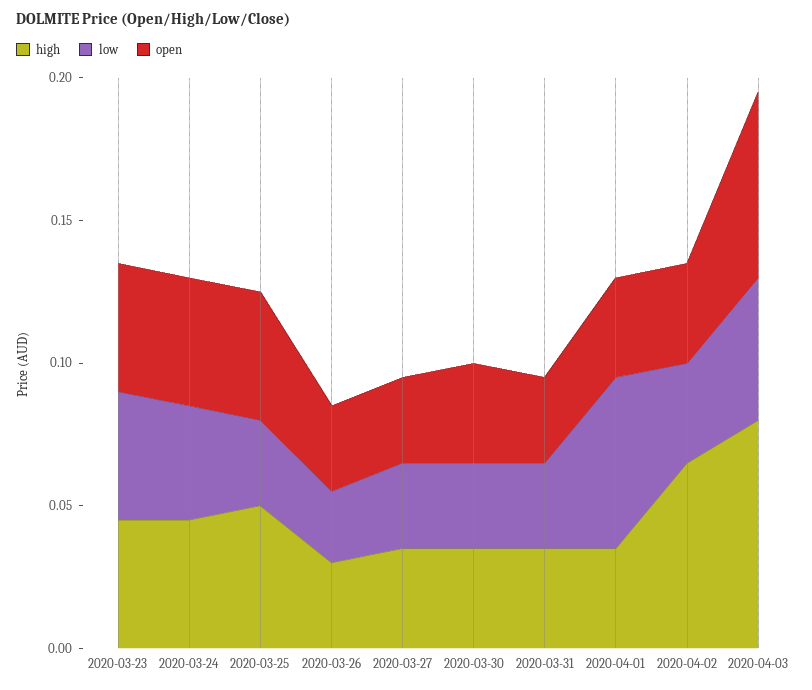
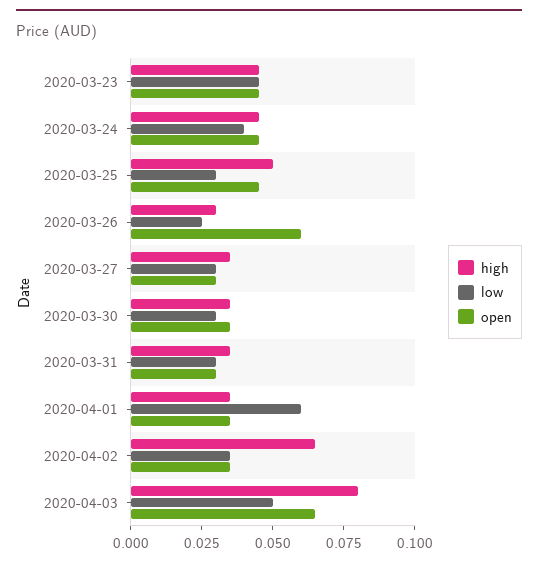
open, 2020-03-26: 0.03 -> 0.06

